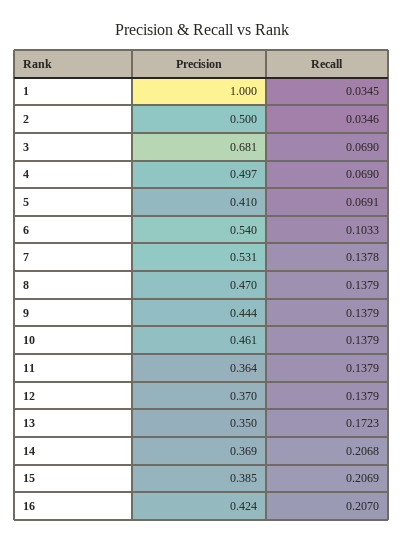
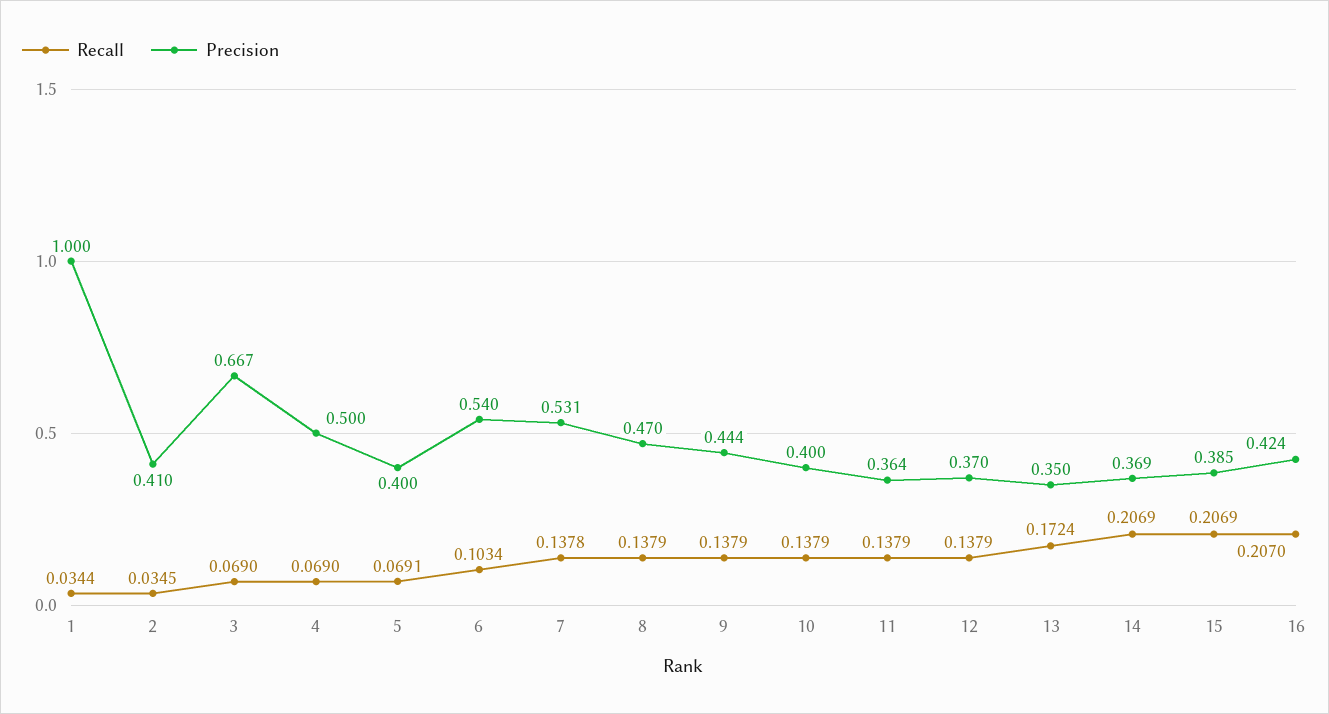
Recall, 1: 0.0345 -> 0.0344
Precision, 2: 0.5 -> 0.41
Recall, 2: 0.0346 -> 0.0345
Precision, 3: 0.681 -> 0.667
Precision, 4: 0.497 -> 0.5
Precision, 5: 0.41 -> 0.4
Recall, 6: 0.1033 -> 0.1034
Precision, 10: 0.461 -> 0.4
Recall, 13: 0.1723 -> 0.1724
Recall, 14: 0.2068 -> 0.2069

